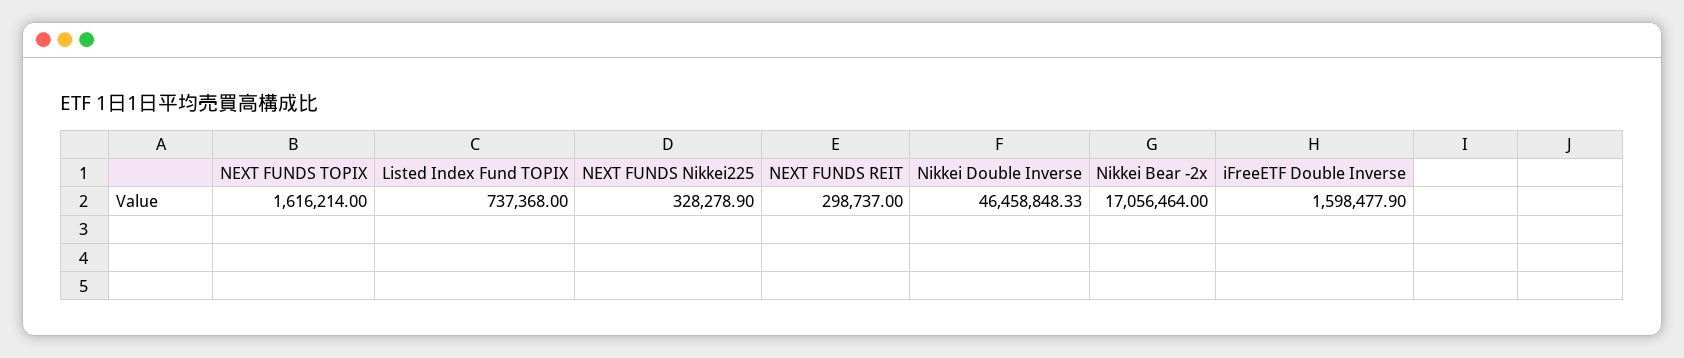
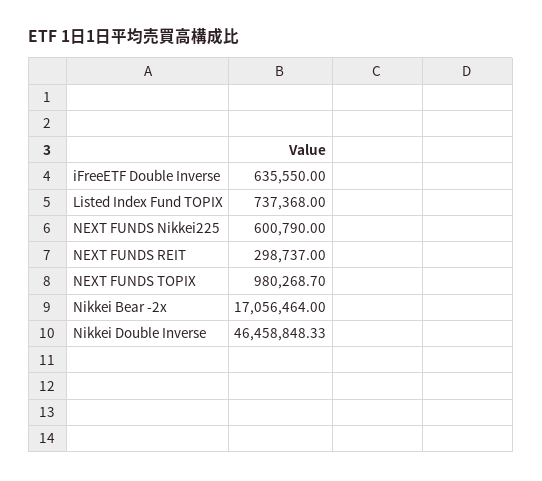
NEXT FUNDS TOPIX: 1616214 -> 980268.7
NEXT FUNDS Nikkei225: 328278.9 -> 600790
iFreeETF Double Inverse: 1598477.9 -> 635550

